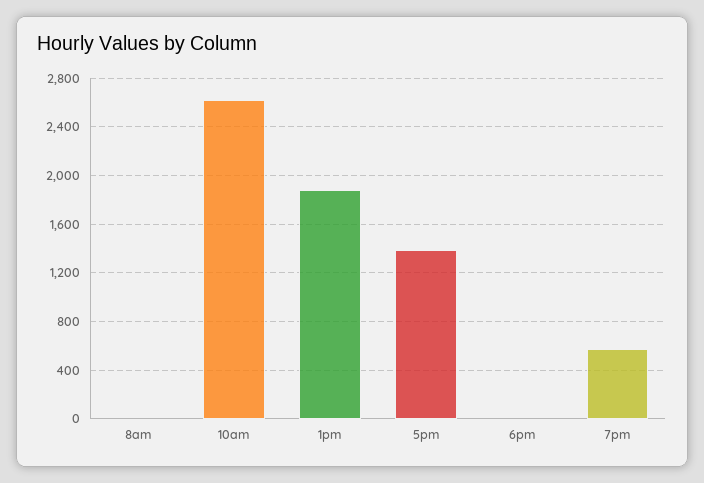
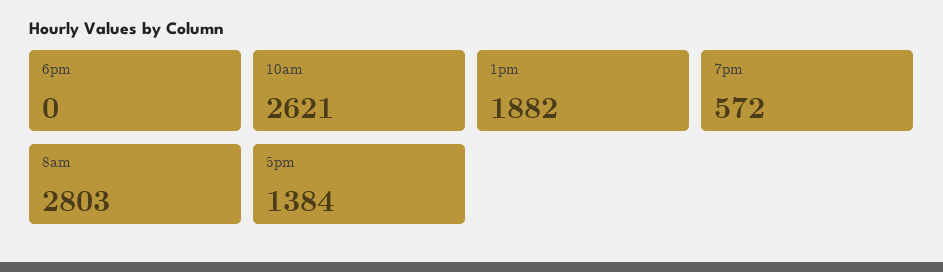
8am: 0 -> 2803

